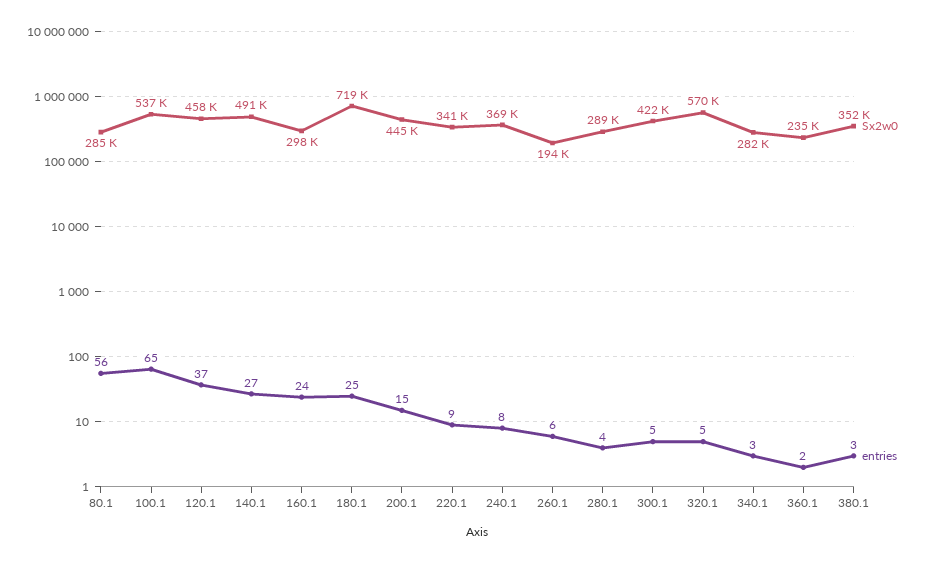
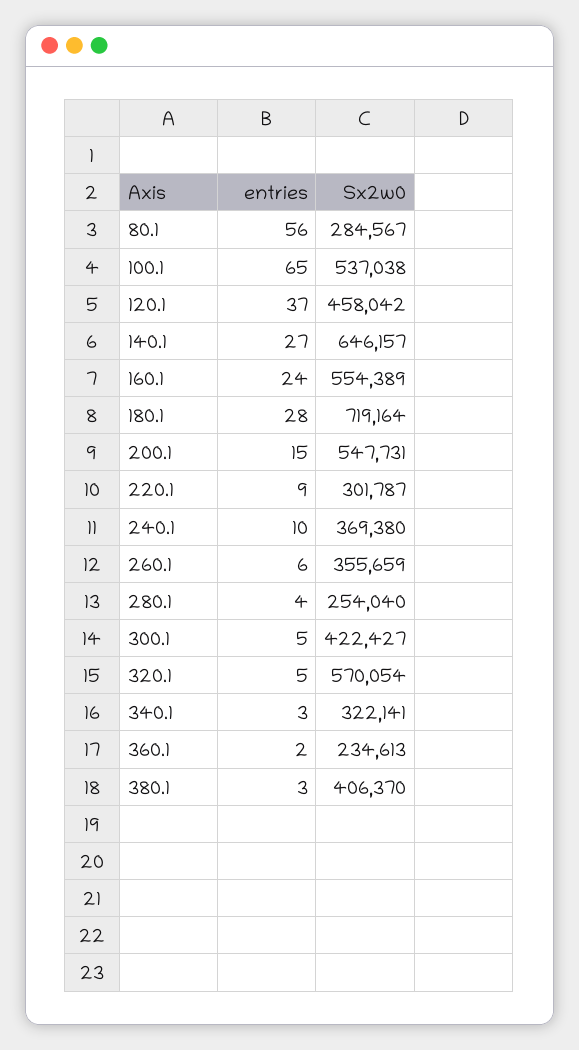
Sx2w0, 140.1: 491000 -> 646157
Sx2w0, 160.1: 298000 -> 554389
entries, 180.1: 25 -> 28
Sx2w0, 200.1: 445000 -> 547731
Sx2w0, 220.1: 341000 -> 301787
entries, 240.1: 8 -> 10
Sx2w0, 260.1: 194000 -> 355659
Sx2w0, 280.1: 289000 -> 254040
Sx2w0, 340.1: 282000 -> 322141
Sx2w0, 380.1: 352000 -> 406370

